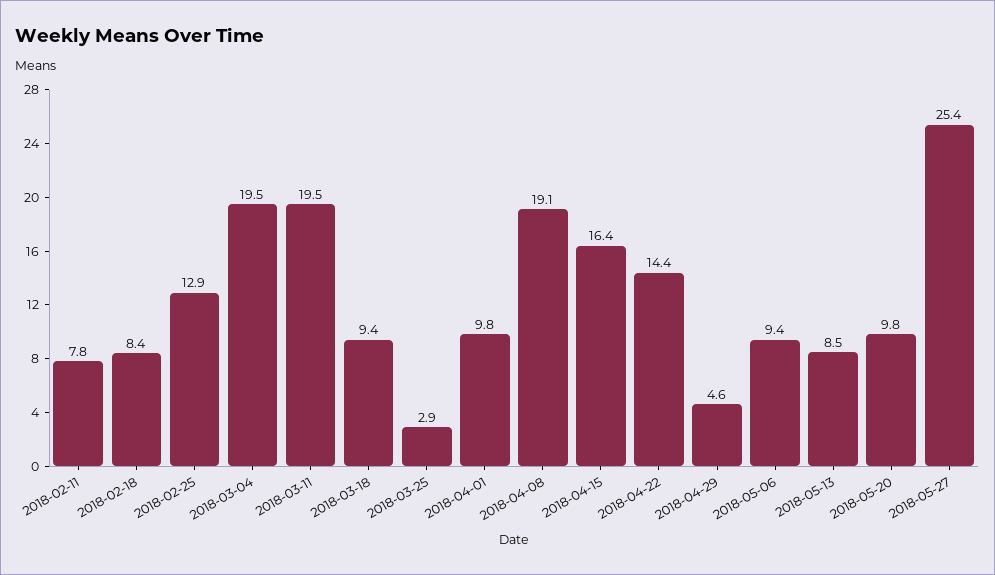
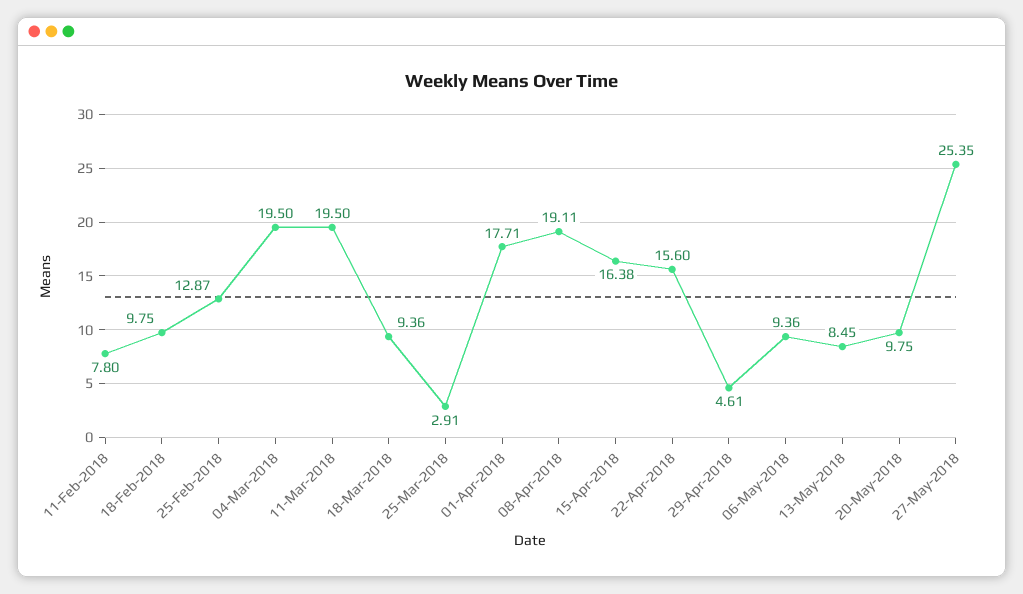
2018-02-18: 8.4 -> 9.75
2018-04-01: 9.8 -> 17.71
2018-04-22: 14.4 -> 15.6

